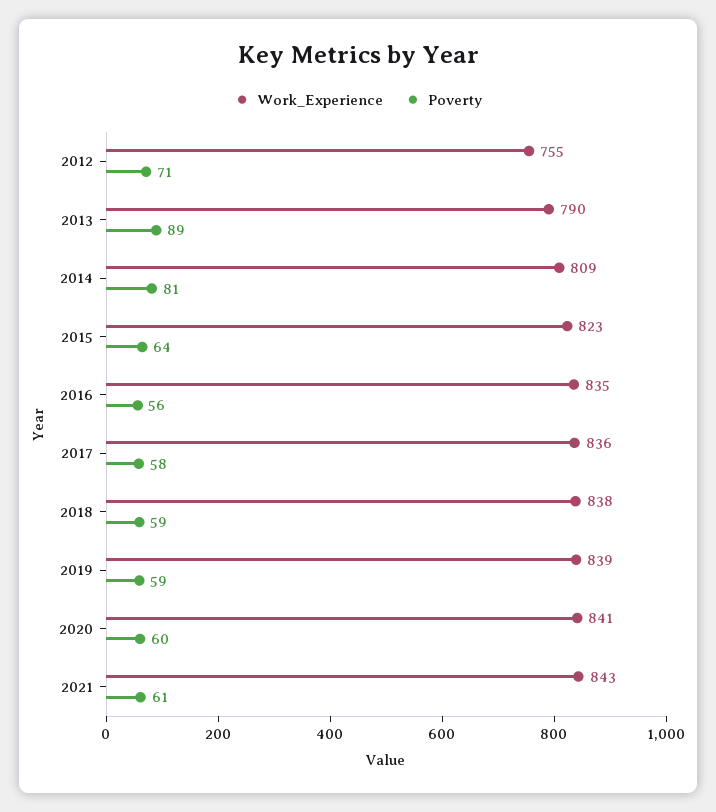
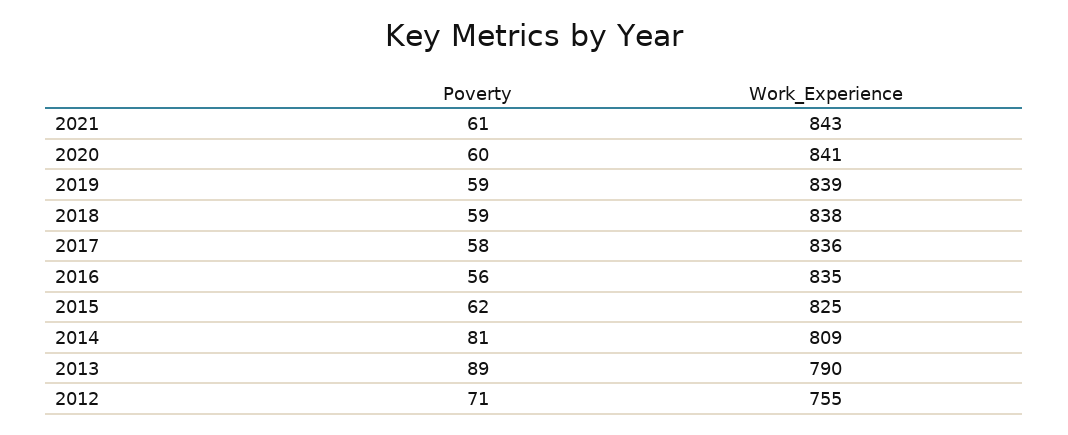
Work_Experience, 2015: 823 -> 825
Poverty, 2015: 64 -> 62

